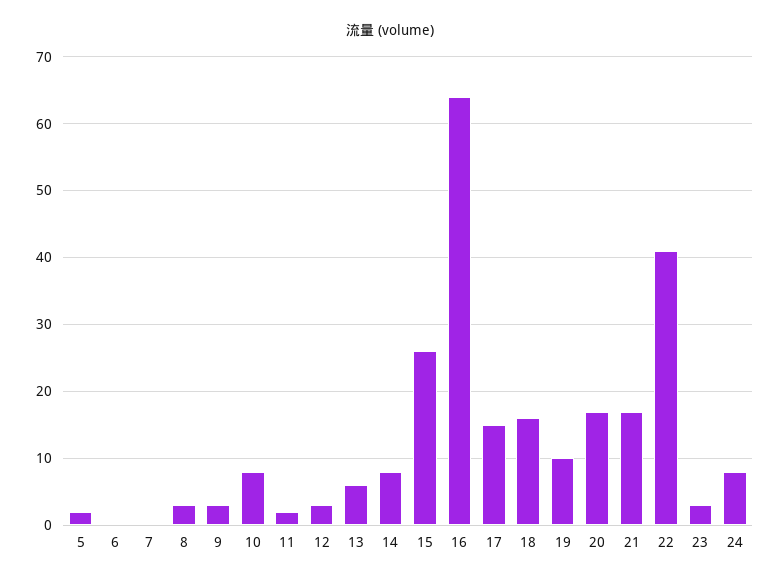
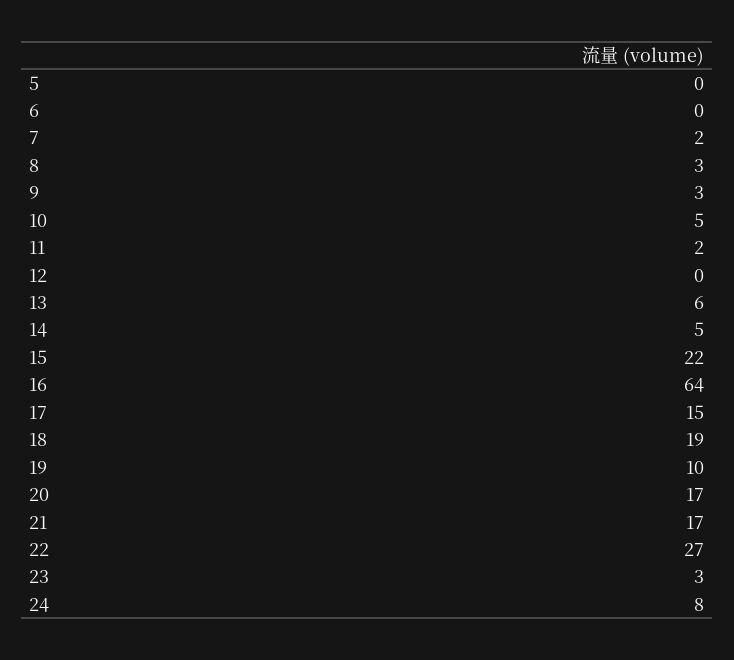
5: 2 -> 0
7: 0 -> 2
10: 8 -> 5
12: 3 -> 0
14: 8 -> 5
15: 26 -> 22
18: 16 -> 19
22: 41 -> 27

